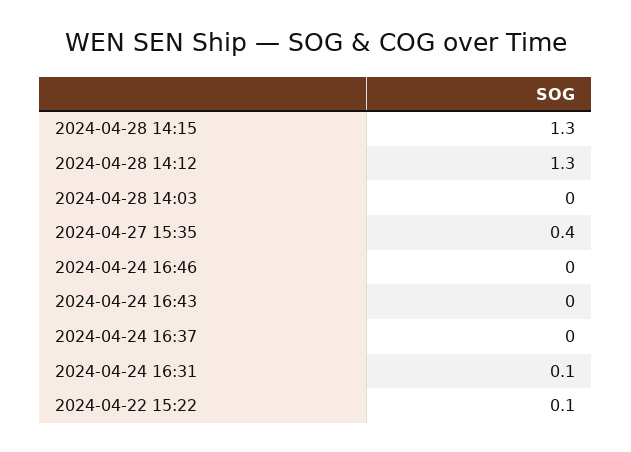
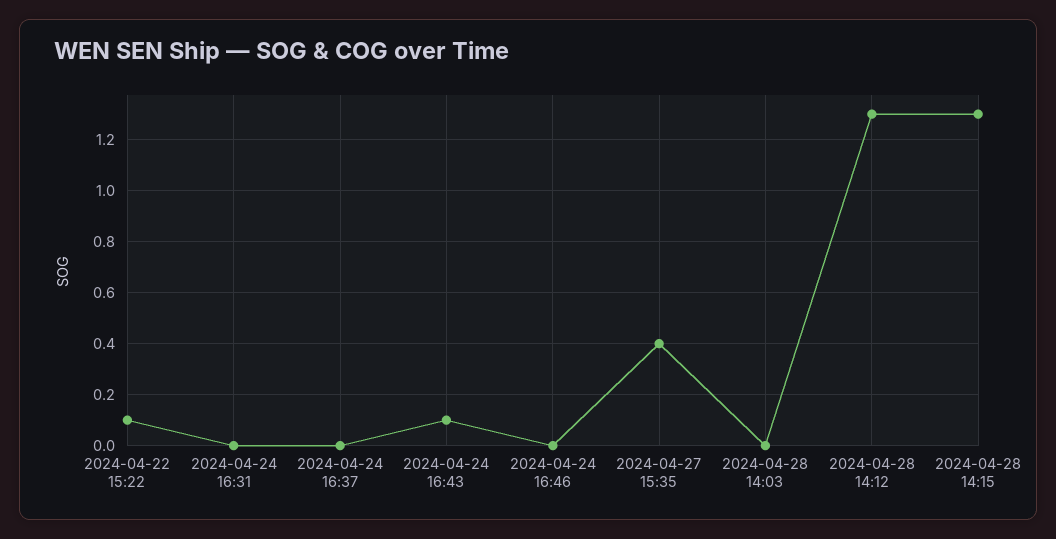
2024-04-24 16:43: 0 -> 0.1
2024-04-24 16:31: 0.1 -> 0

